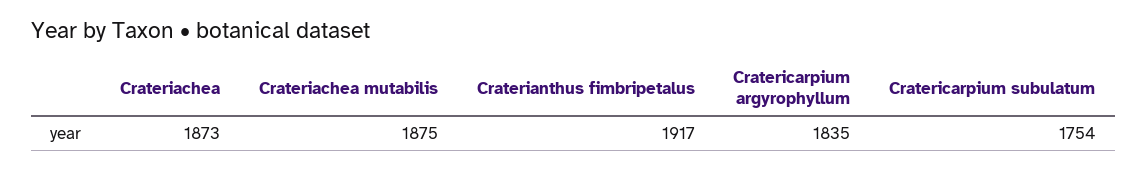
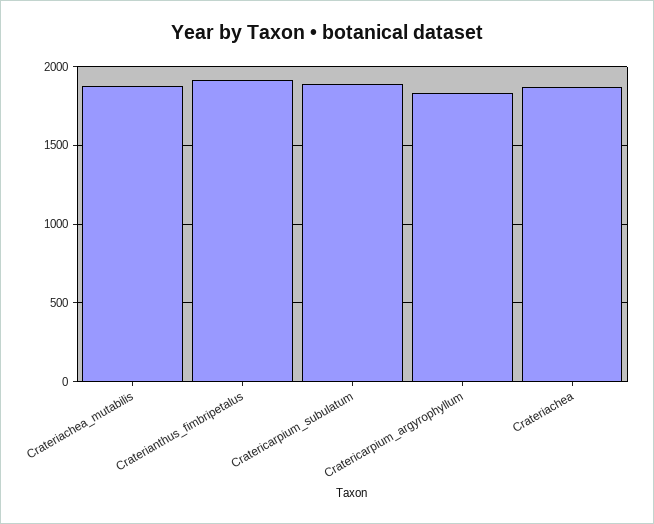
Cratericarpium subulatum: 1754 -> 1900

